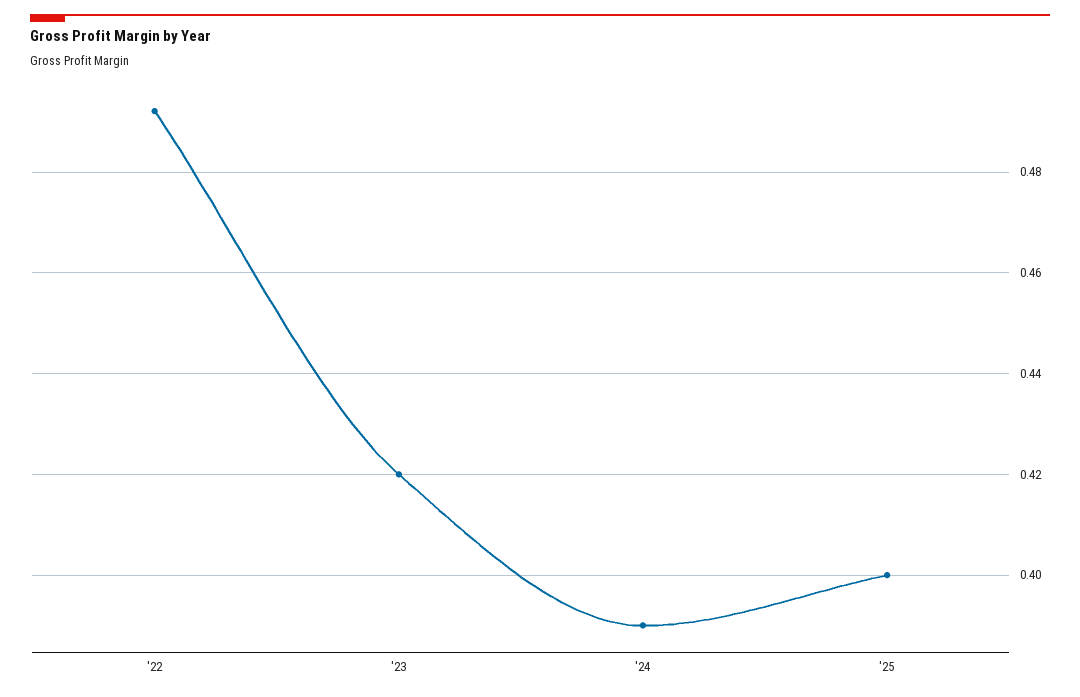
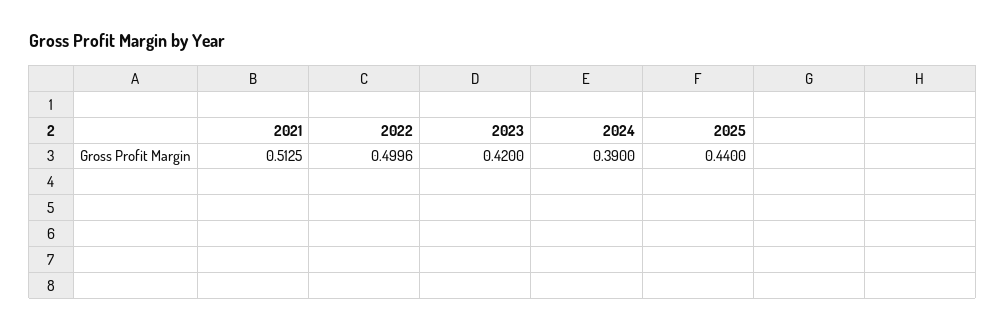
'22: 0.492 -> 0.4996
'25: 0.4 -> 0.44
2021: none -> 0.5125

